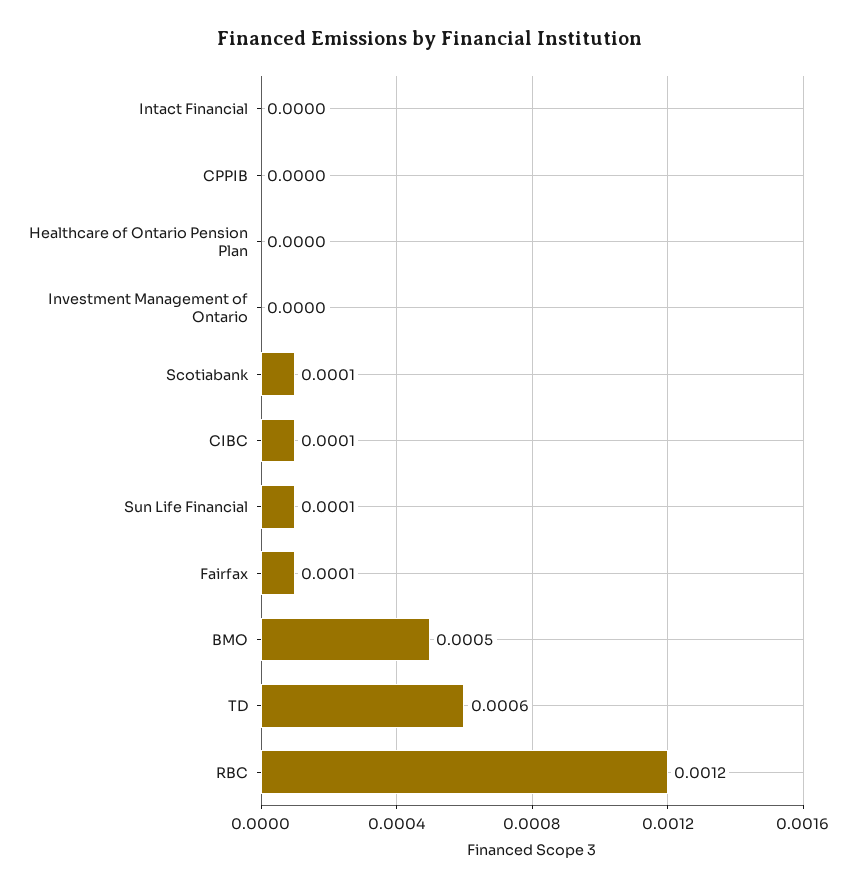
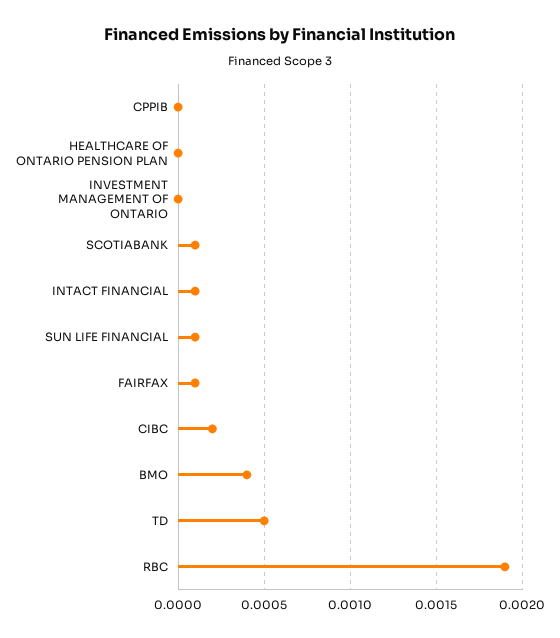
Intact Financial: 0 -> 0.0001
CIBC: 0.0001 -> 0.0002
BMO: 0.0005 -> 0.0004
TD: 0.0006 -> 0.0005
RBC: 0.0012 -> 0.0019

